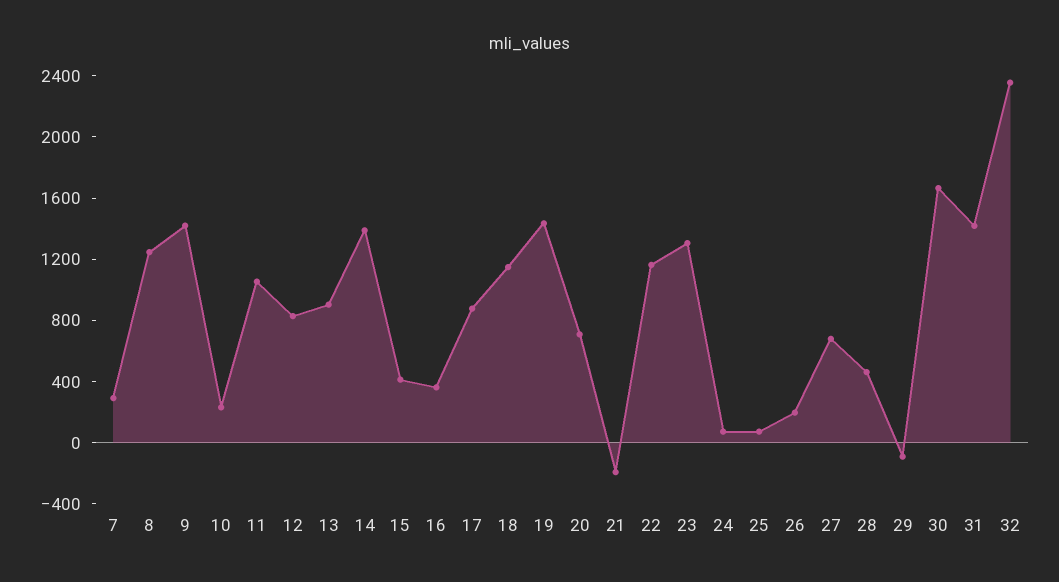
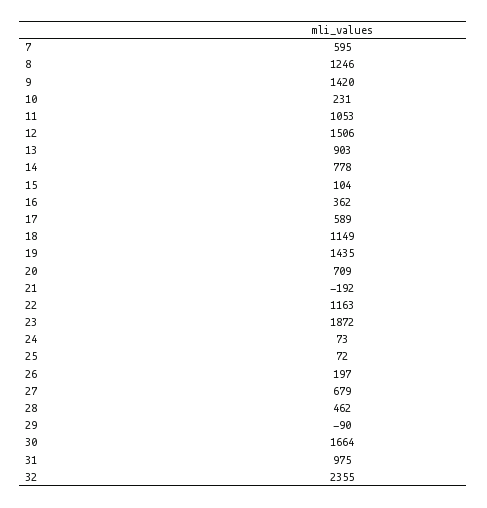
7: 300 -> 595
12: 800 -> 1506
14: 1400 -> 778
15: 400 -> 104
17: 900 -> 589
23: 1300 -> 1872
31: 1400 -> 975

